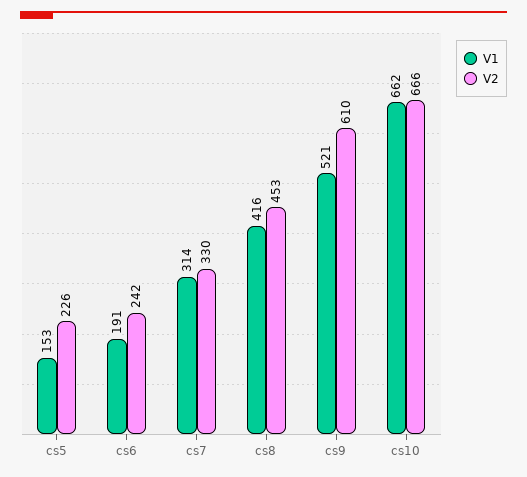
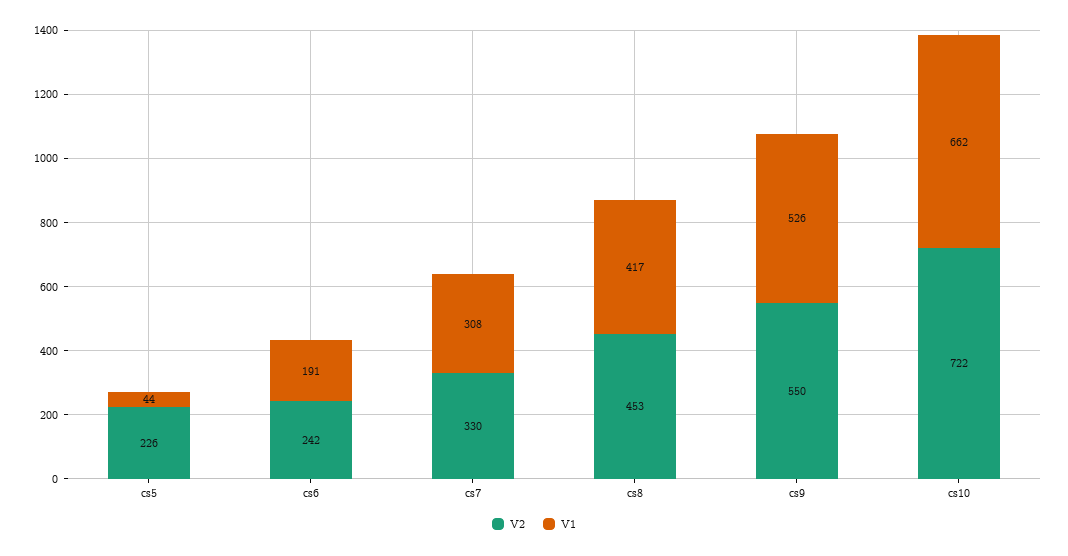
V1, cs5: 153 -> 44
V1, cs7: 314 -> 308
V1, cs8: 416 -> 417
V1, cs9: 521 -> 526
V2, cs9: 610 -> 550
V2, cs10: 666 -> 722

